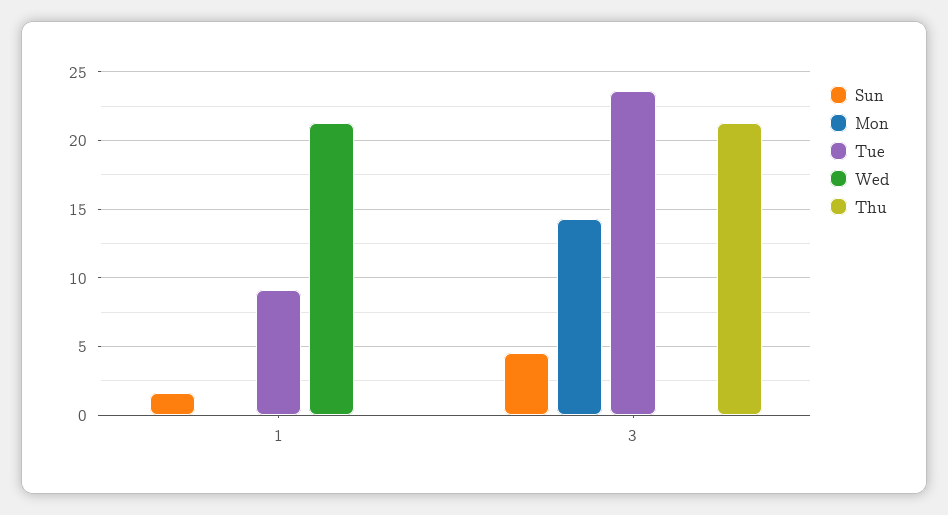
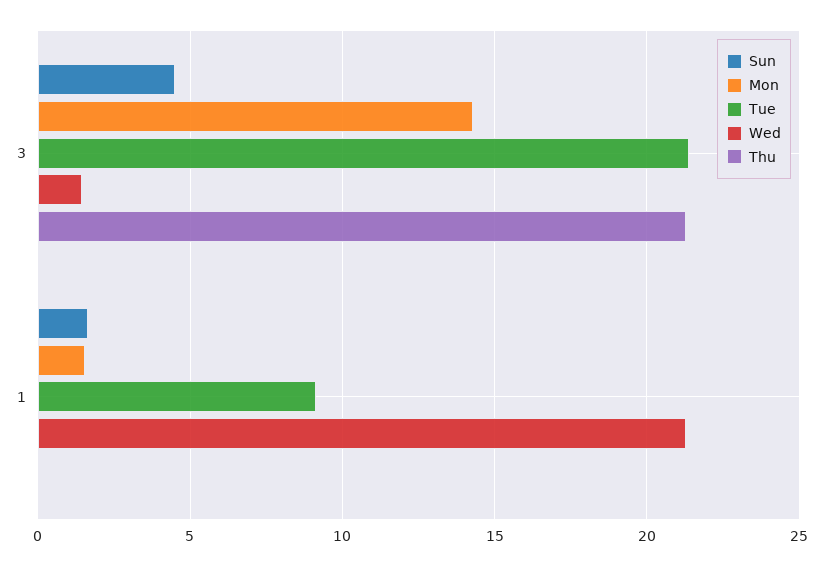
Mon, 1: 0 -> 1.5
Tue, 3: 23.5 -> 21.5
Wed, 3: 0 -> 1.5

